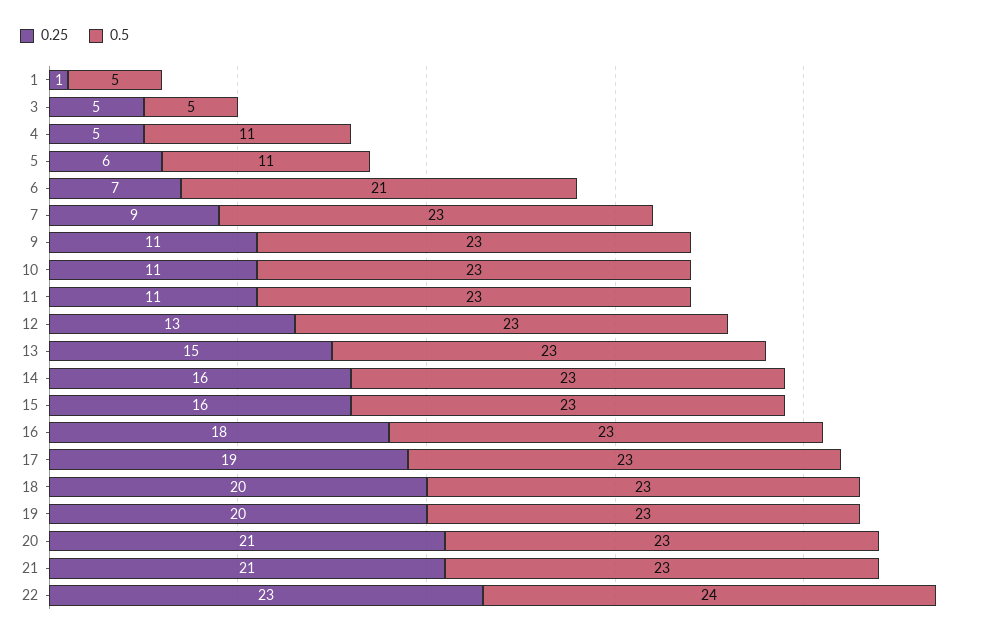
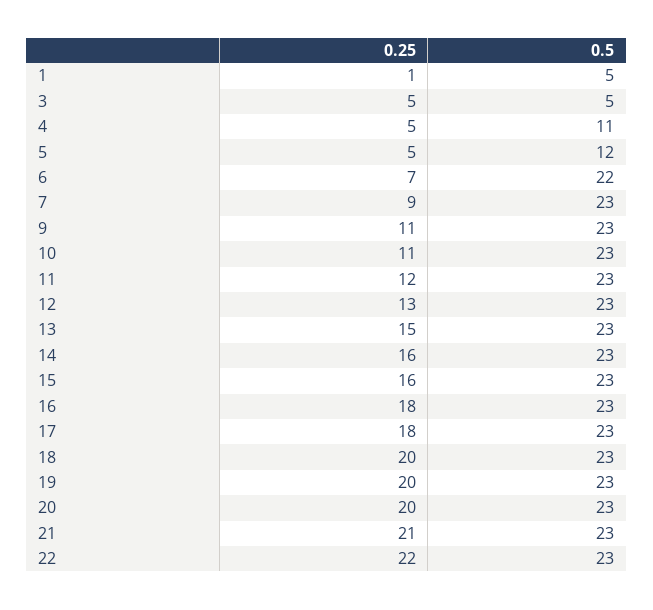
0.25, 5: 6 -> 5
0.5, 5: 11 -> 12
0.5, 6: 21 -> 22
0.25, 11: 11 -> 12
0.25, 17: 19 -> 18
0.25, 20: 21 -> 20
0.25, 22: 23 -> 22
0.5, 22: 24 -> 23

